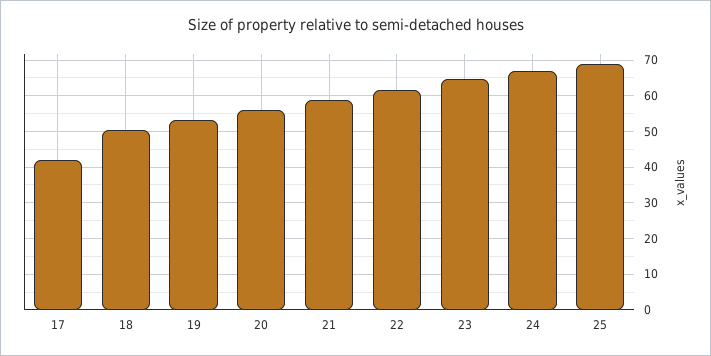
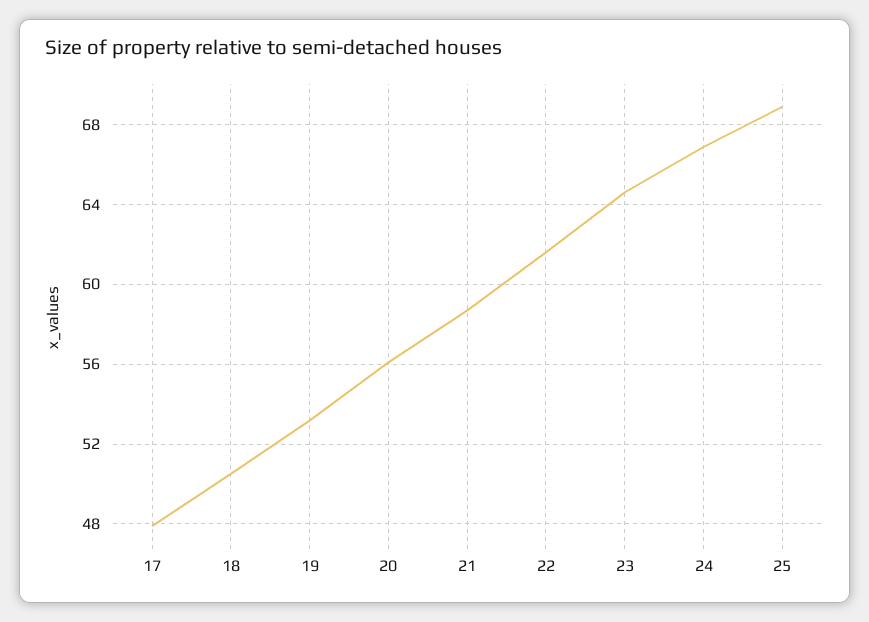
17: 42 -> 48

